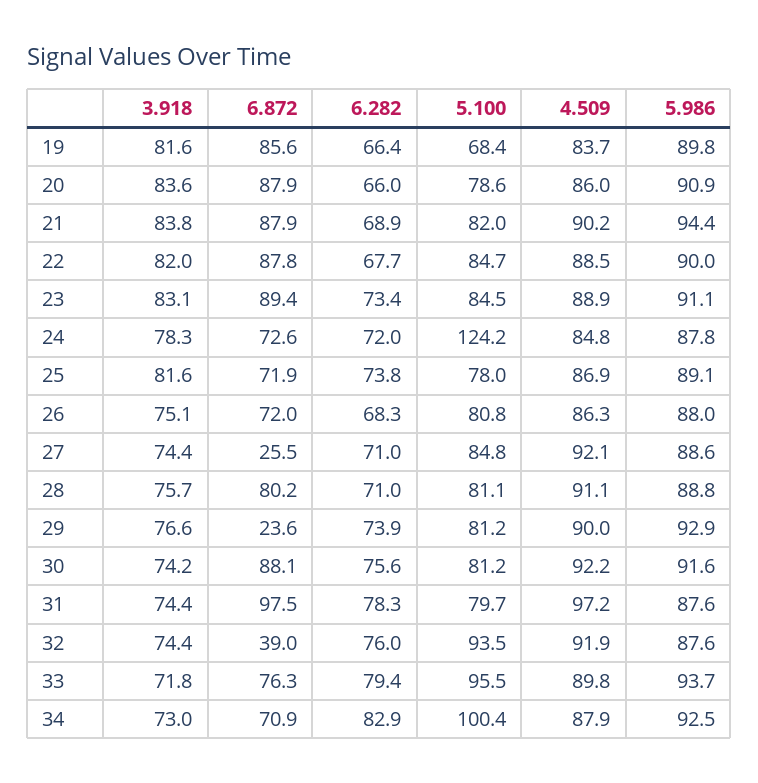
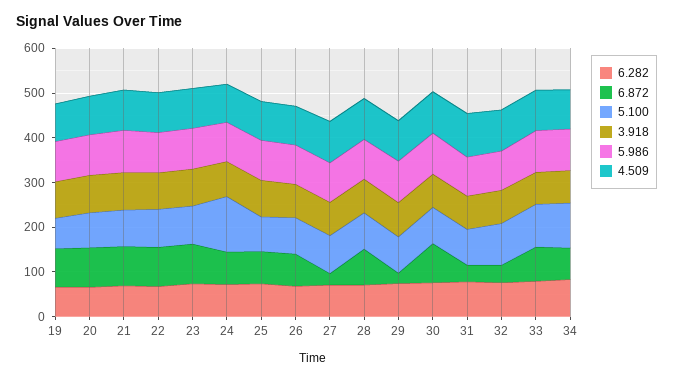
6.872, 31: 97.5 -> 40

